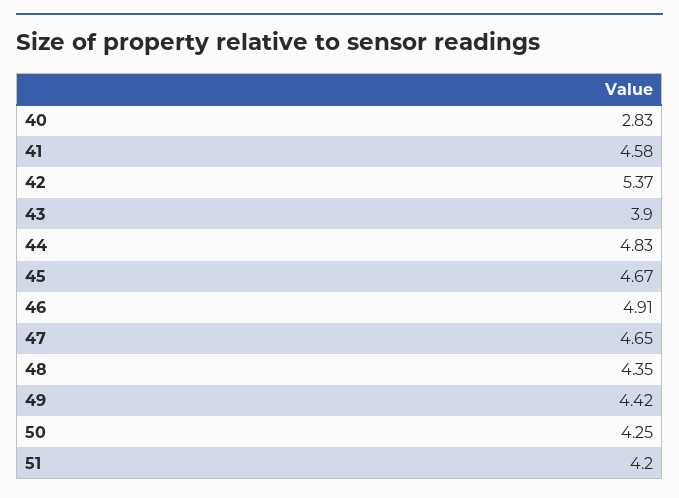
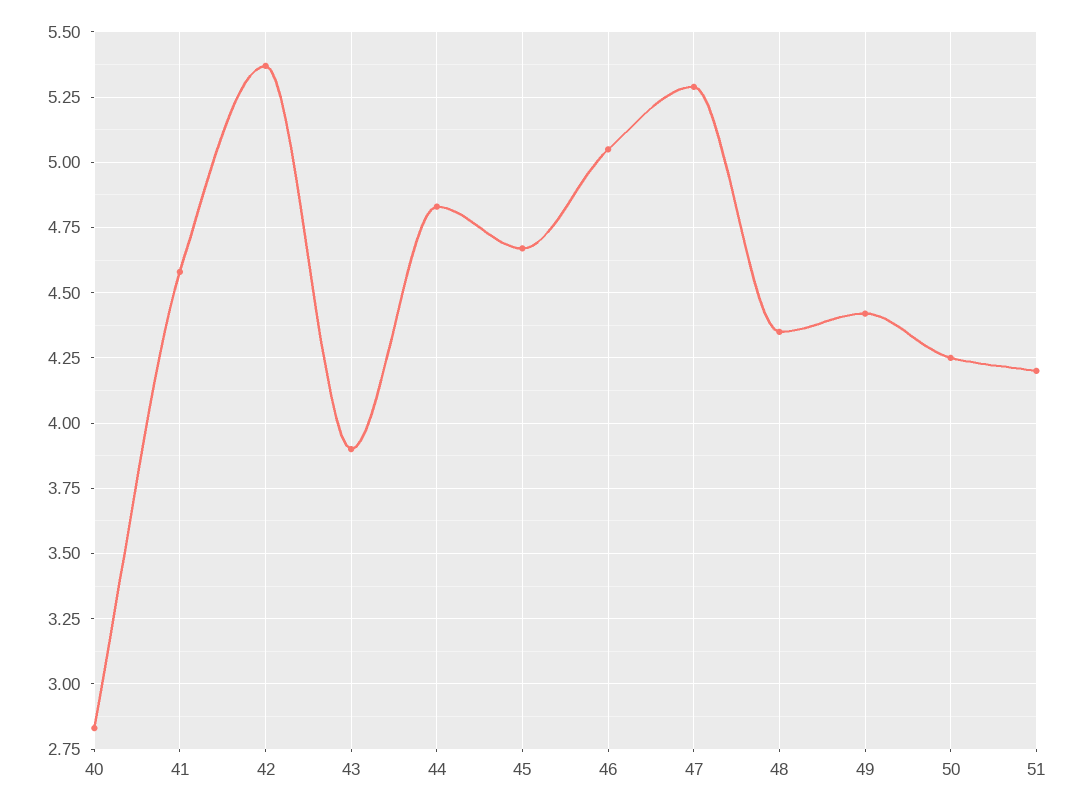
46: 4.91 -> 5.05
47: 4.65 -> 5.3

